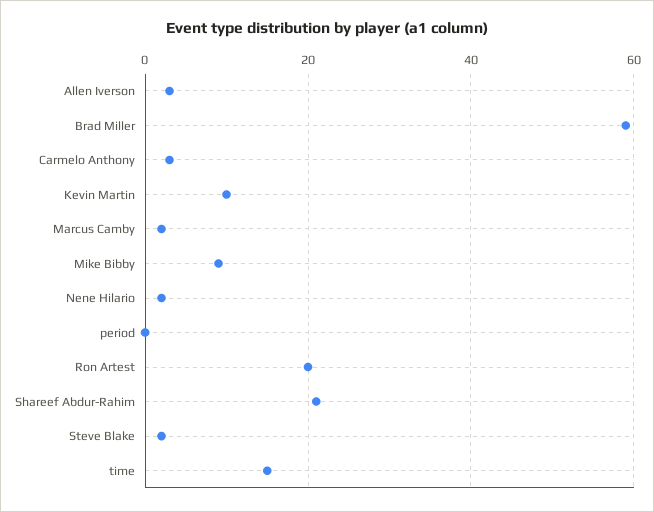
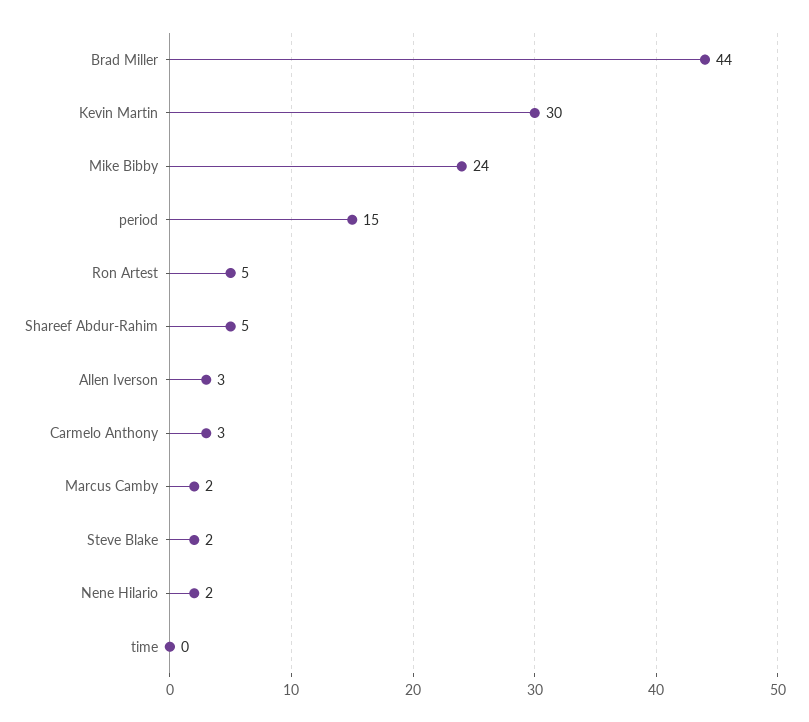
Brad Miller: 60 -> 44
Kevin Martin: 10 -> 30
Mike Bibby: 10 -> 24
period: 0 -> 15
Ron Artest: 20 -> 5
Shareef Abdur-Rahim: 20 -> 5
time: 15 -> 0

